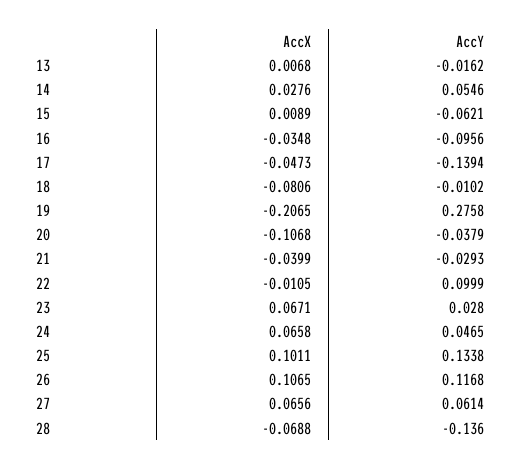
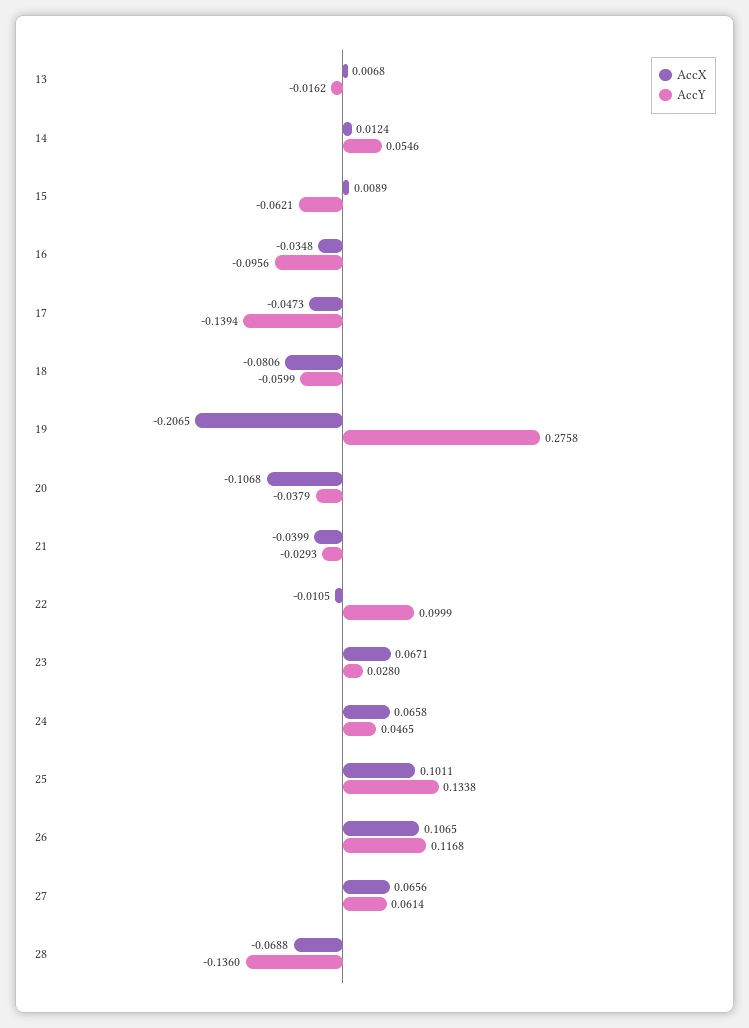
AccX, 14: 0.0276 -> 0.0124
AccY, 18: -0.0102 -> -0.0599

